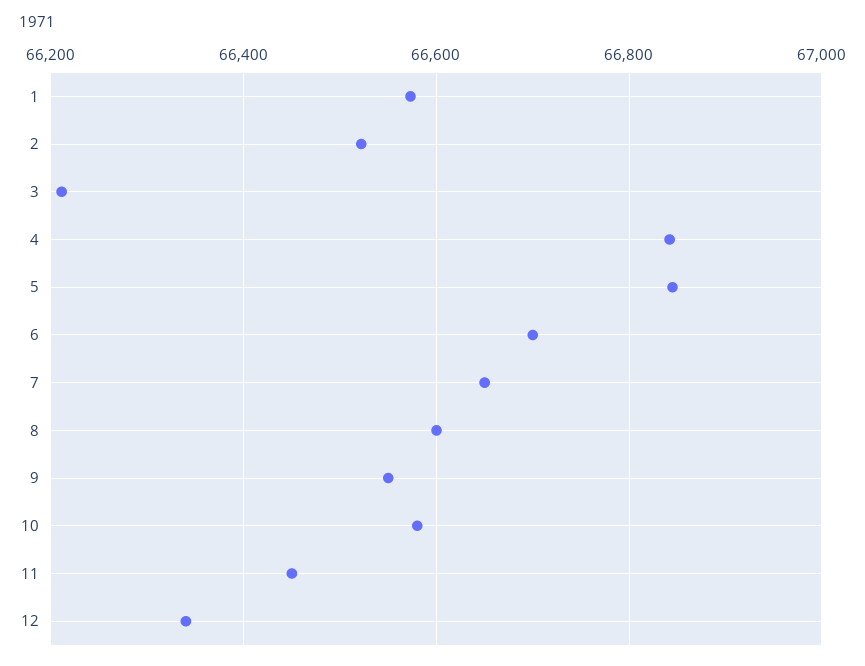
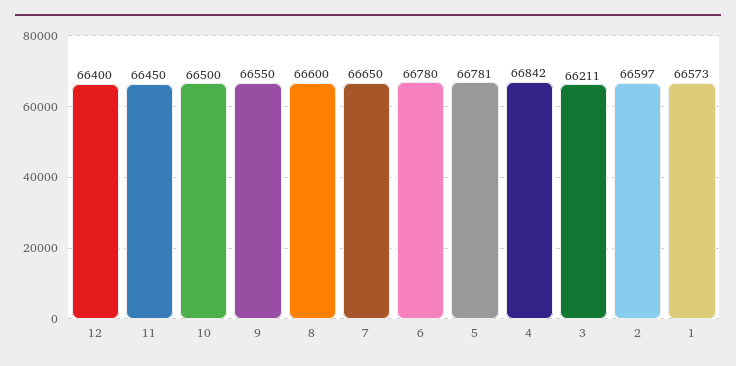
2: 66520 -> 66597
5: 66840 -> 66781
6: 66700 -> 66780
10: 66580 -> 66500
12: 66340 -> 66400

